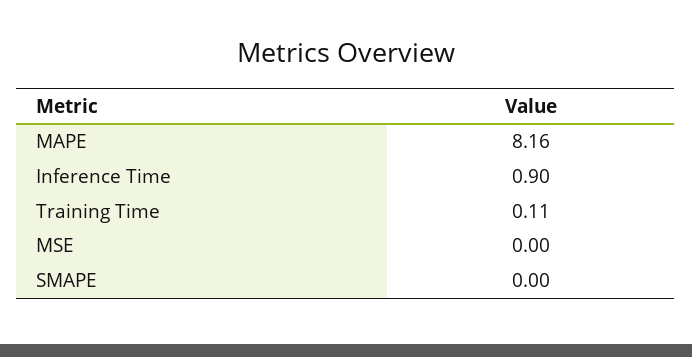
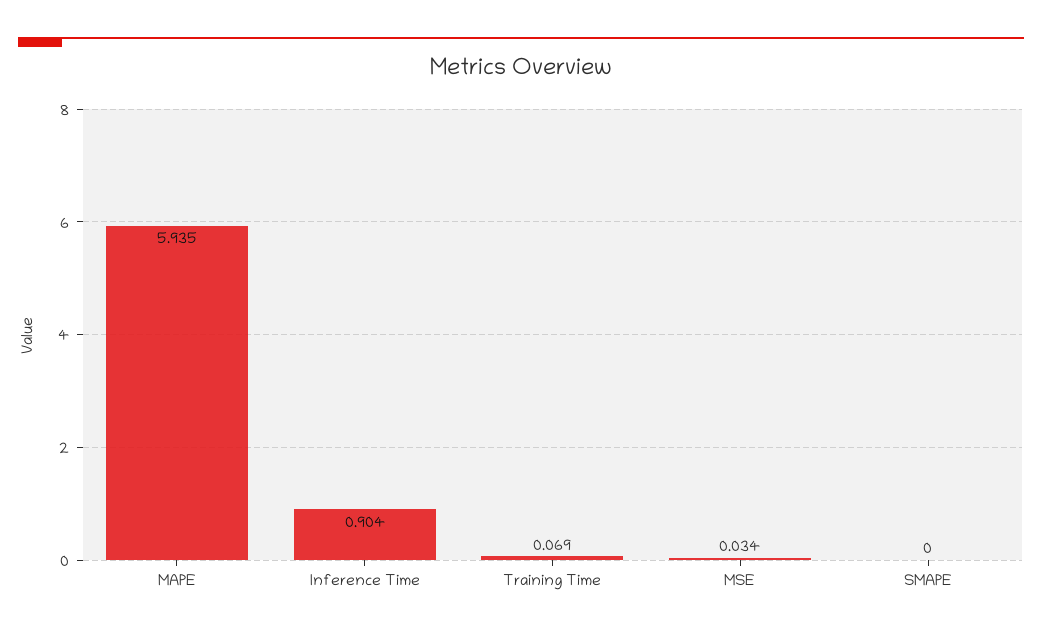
MAPE: 8.16 -> 5.935
Training Time: 0.11 -> 0.069
MSE: 0 -> 0.034

